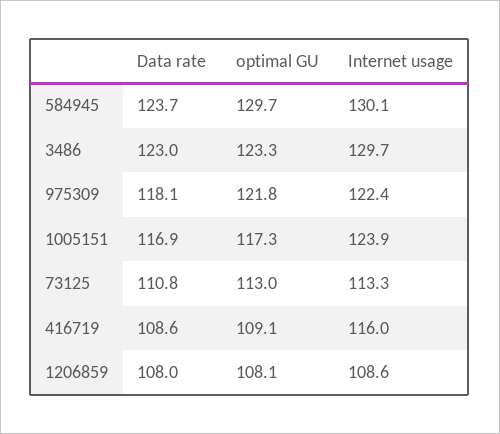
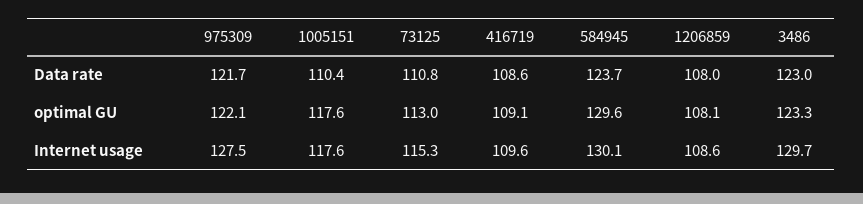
optimal GU, 584945: 129.7 -> 129.6
Data rate, 975309: 118.1 -> 121.7
optimal GU, 975309: 121.8 -> 122.1
Internet usage, 975309: 122.4 -> 127.5
Data rate, 1005151: 116.9 -> 110.4
optimal GU, 1005151: 117.3 -> 117.6
Internet usage, 1005151: 123.9 -> 117.6
Internet usage, 73125: 113.3 -> 115.3
Internet usage, 416719: 116 -> 109.6

